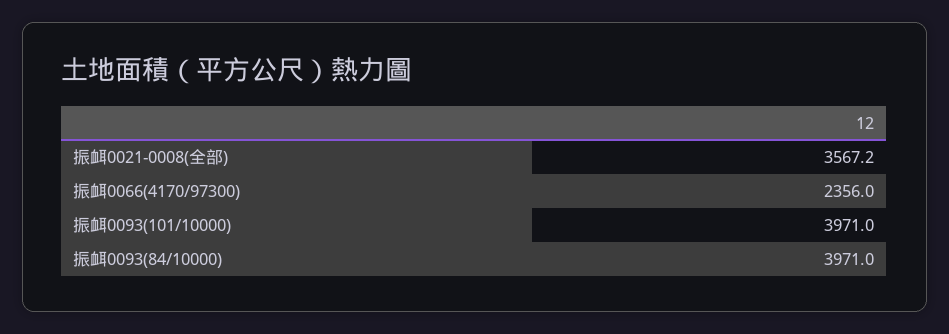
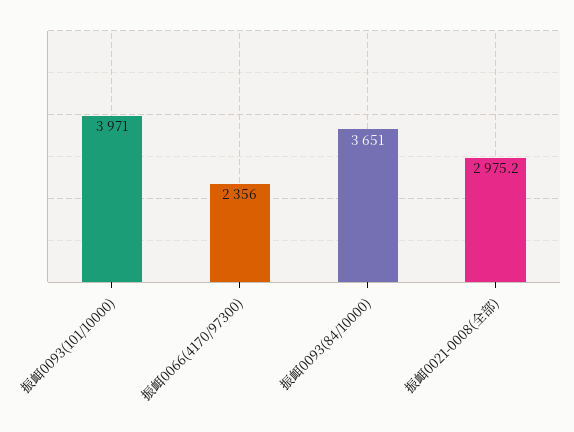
振衈0021-0008(全部): 3567.2 -> 2975.2
振衈0093(84/10000): 3971 -> 3651

